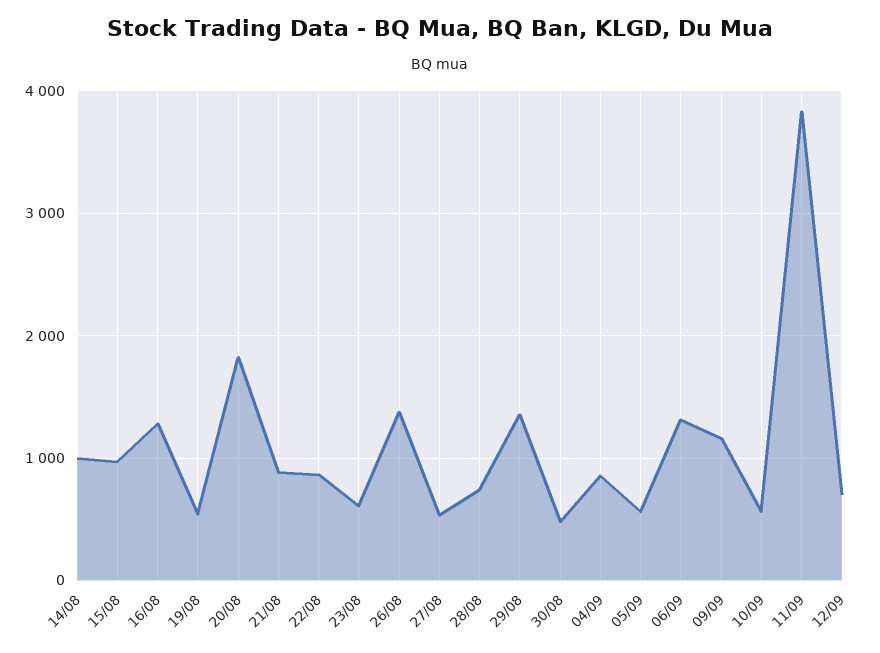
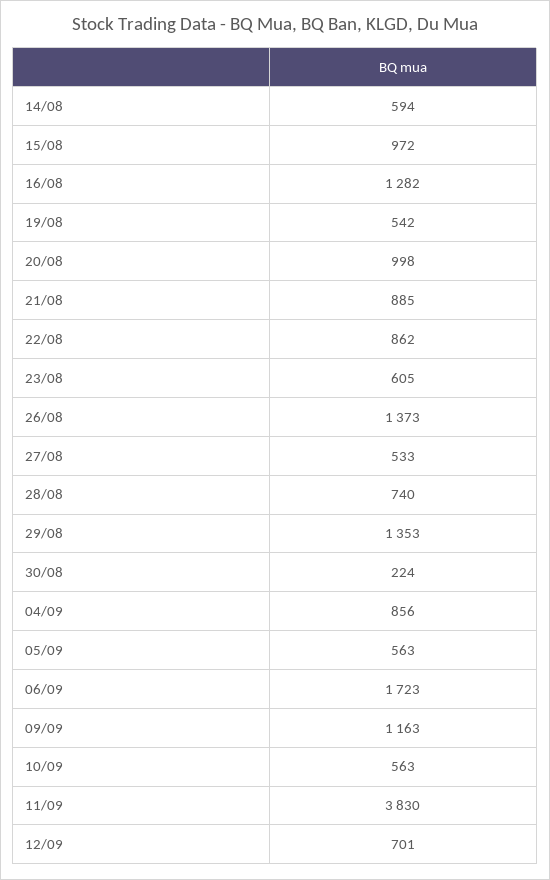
14/08: 1000 -> 594
20/08: 1800 -> 998
30/08: 500 -> 224
06/09: 1300 -> 1723

